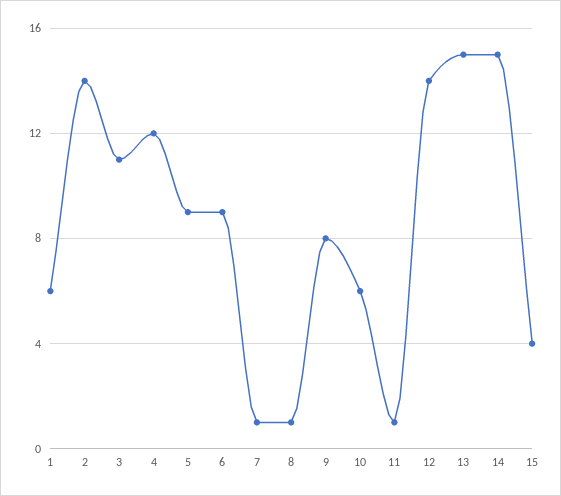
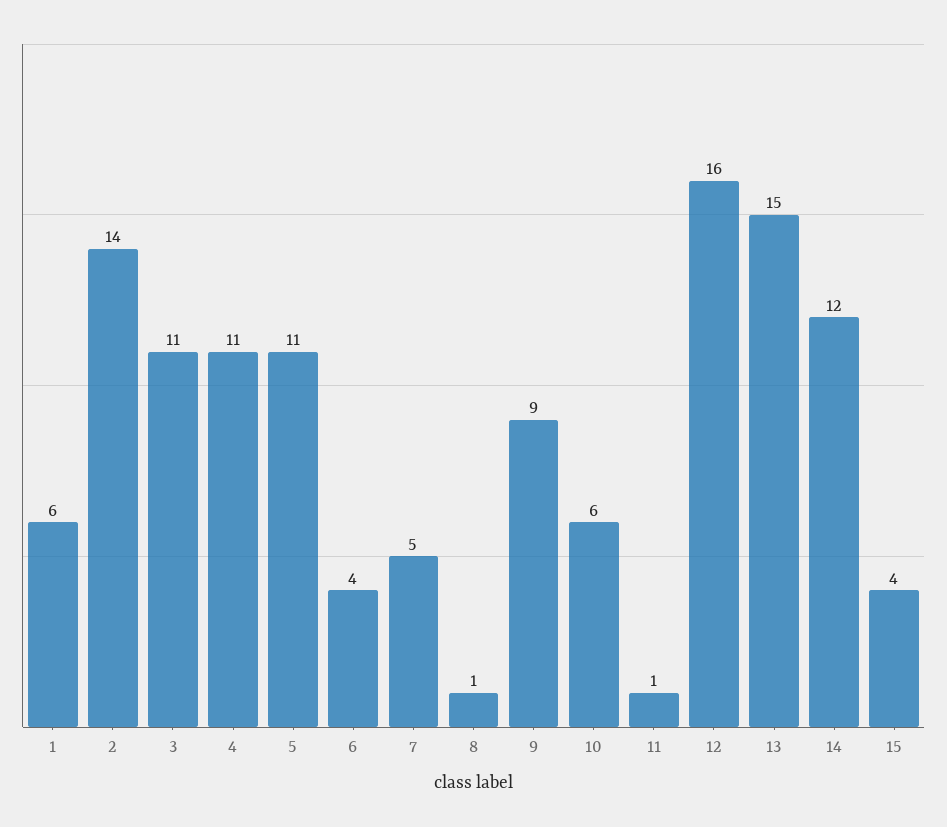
4: 12 -> 11
5: 9 -> 11
6: 9 -> 4
7: 1 -> 5
9: 8 -> 9
12: 14 -> 16
14: 15 -> 12

